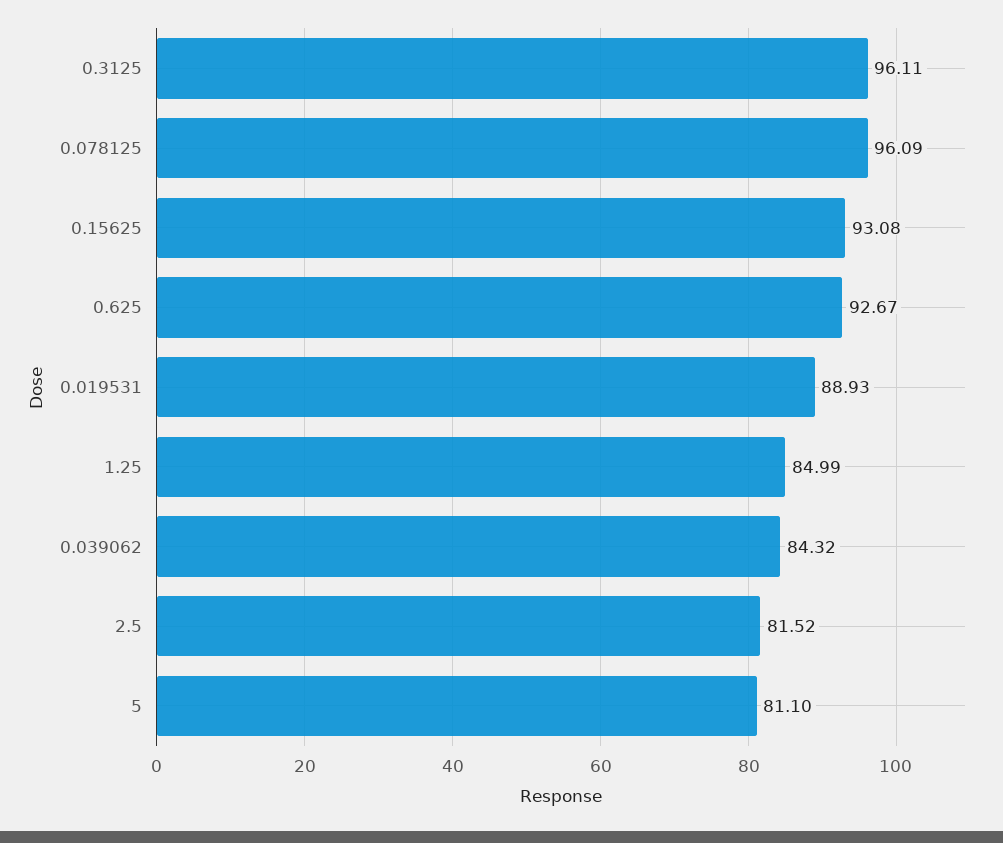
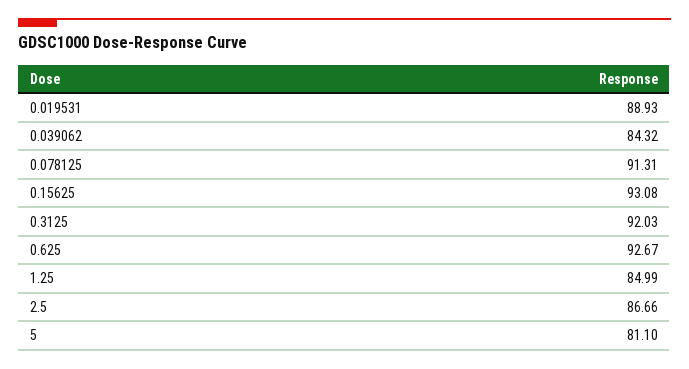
0.3125: 96.11 -> 92.03
0.078125: 96.09 -> 91.31
2.5: 81.52 -> 86.66

